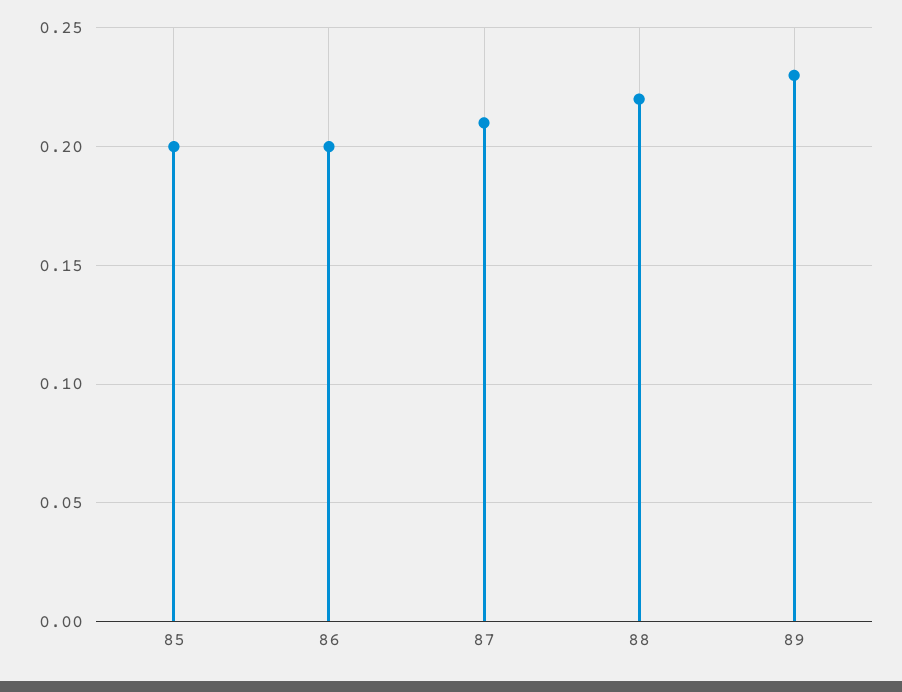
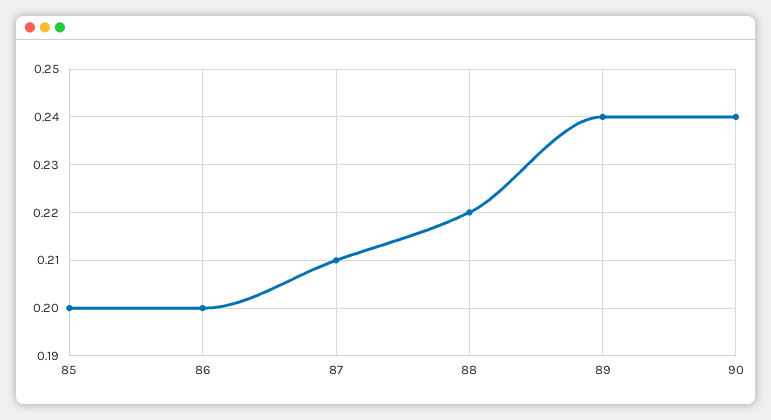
89: 0.23 -> 0.24
90: none -> 0.24

